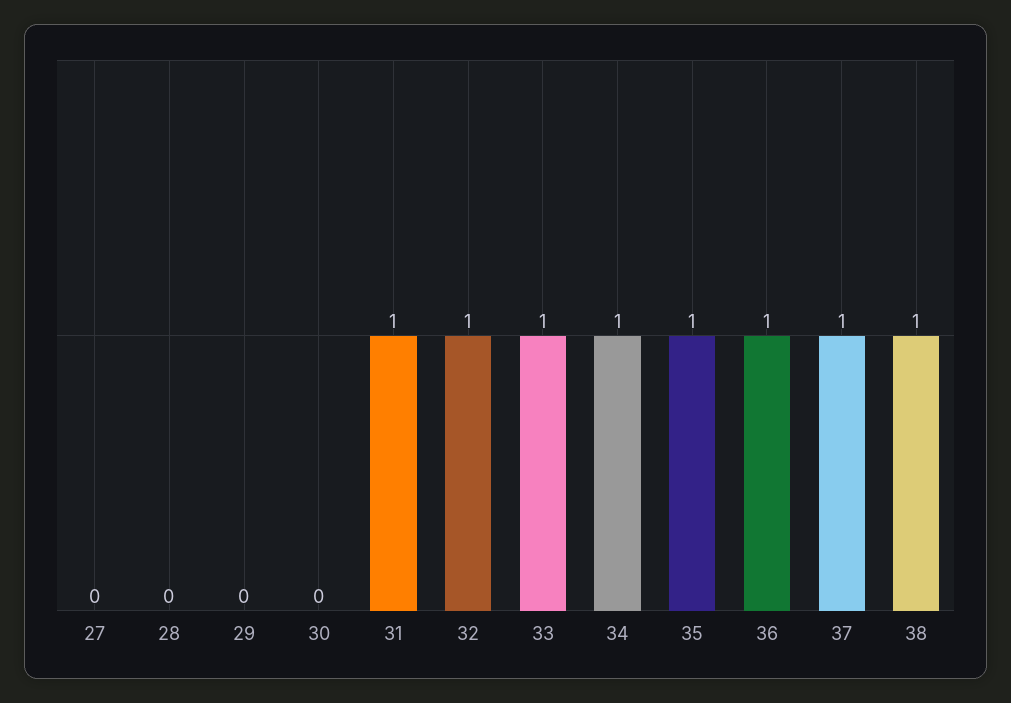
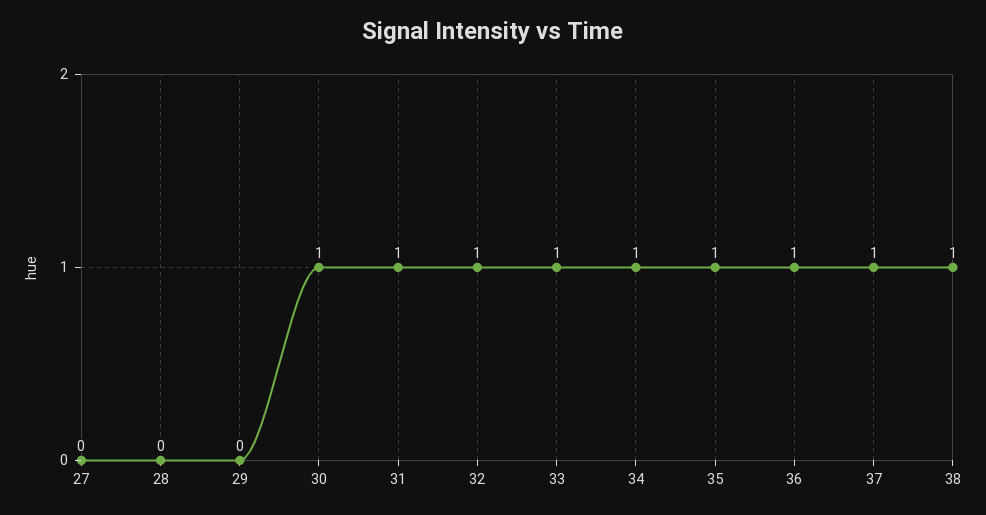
30: 0 -> 1

